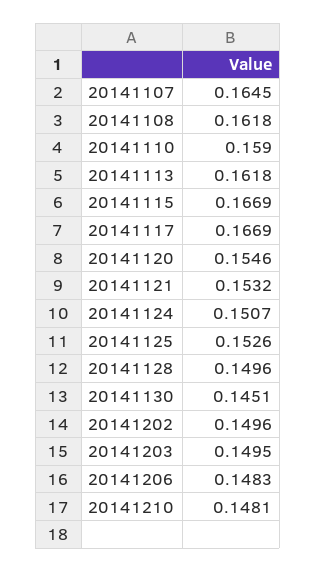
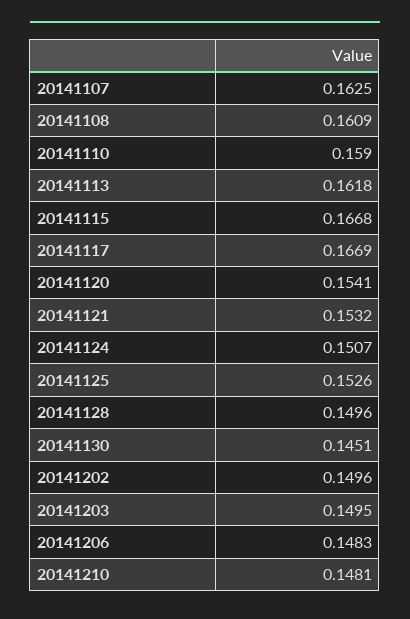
20141107: 0.1645 -> 0.1625
20141108: 0.1618 -> 0.1609
20141115: 0.1669 -> 0.1668
20141120: 0.1546 -> 0.1541

